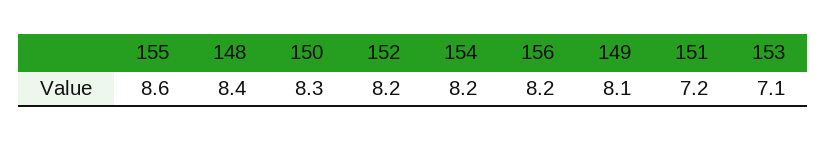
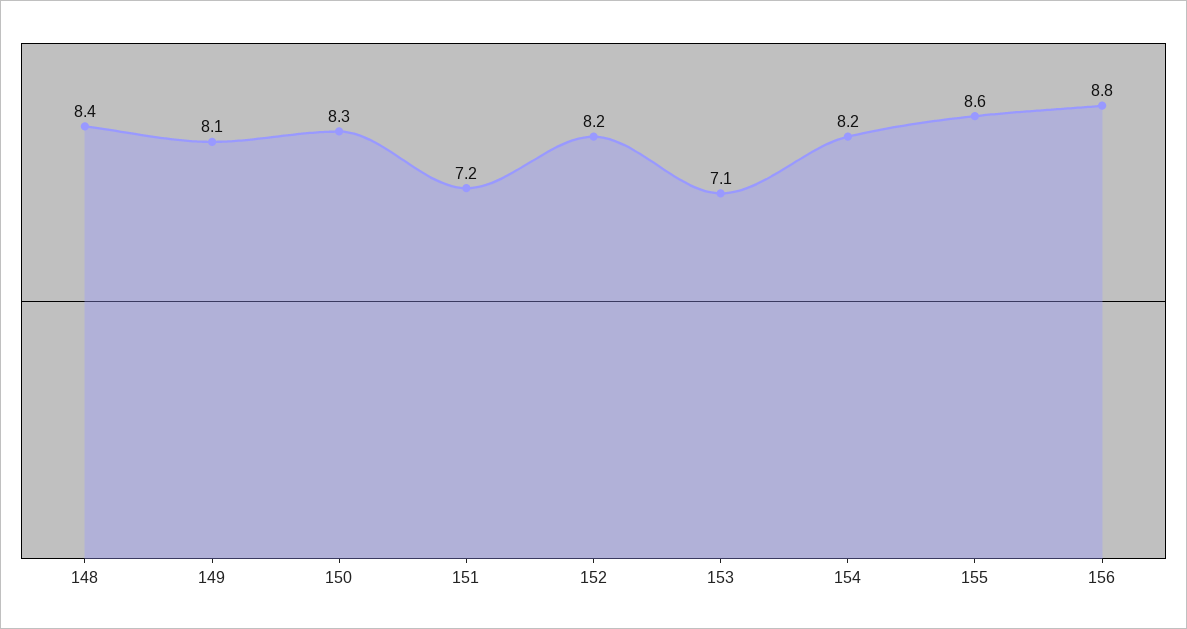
156: 8.2 -> 8.8

